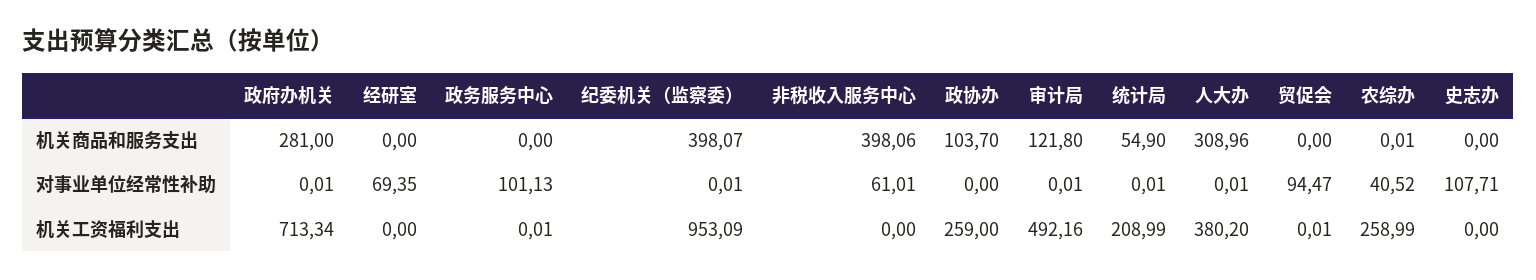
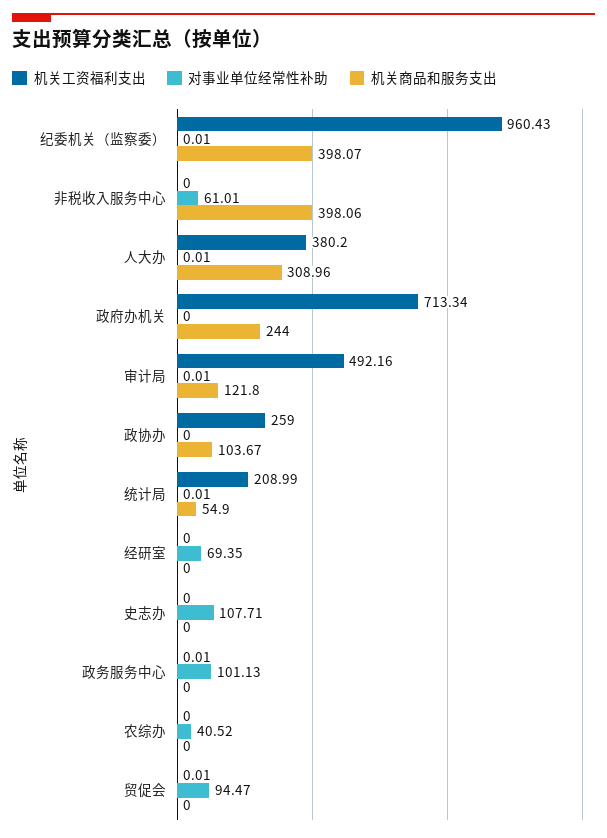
机关商品和服务支出, 政府办机关: 281 -> 244
机关商品和服务支出, 政协办: 103.7 -> 103.67
机关商品和服务支出, 农综办: 0.01 -> 0
对事业单位经常性补助, 政府办机关: 0.01 -> 0
机关工资福利支出, 纪委机关（监察委）: 953.09 -> 960.43
机关工资福利支出, 农综办: 258.99 -> 0

